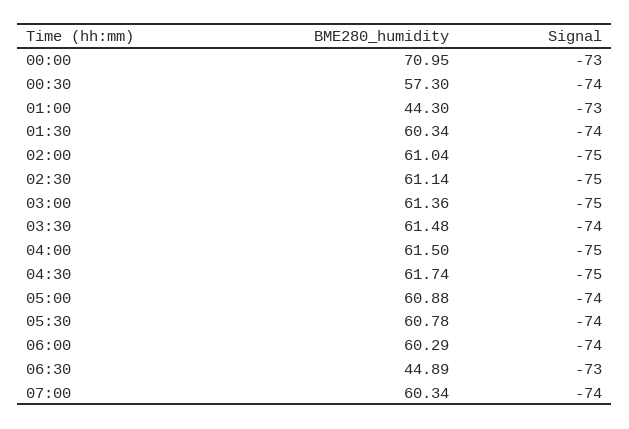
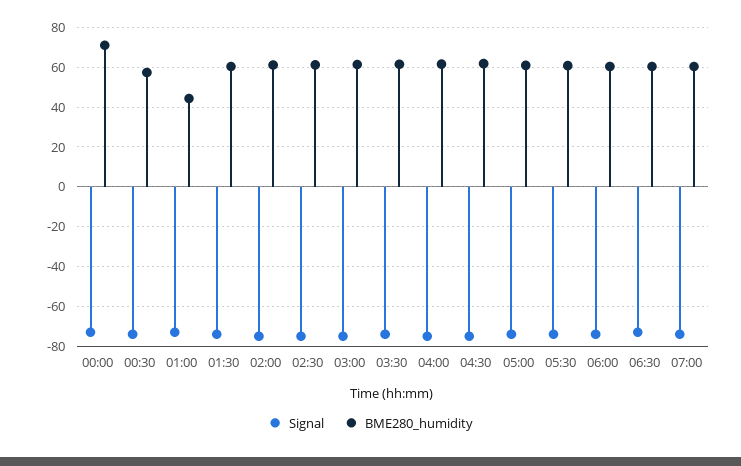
BME280_humidity, 06:30: 44.89 -> 60

